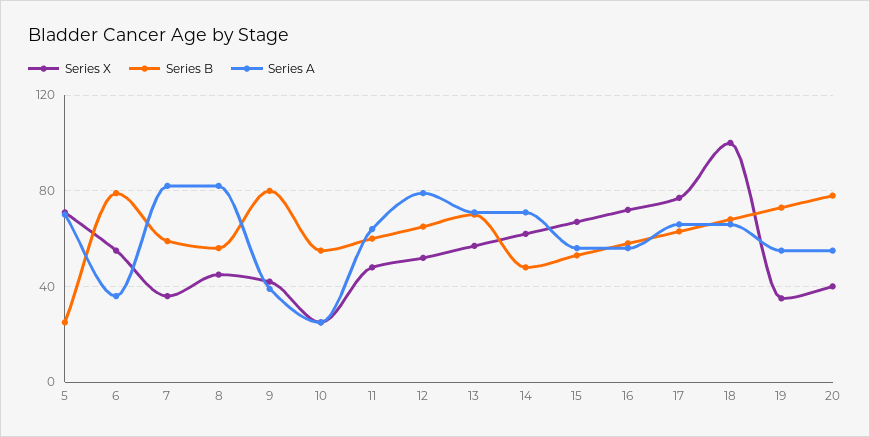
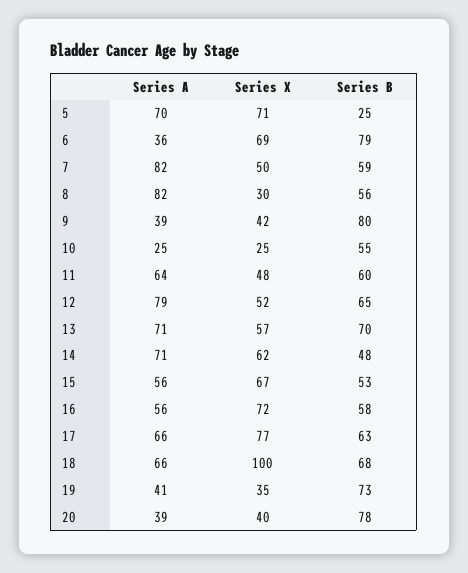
Series X, 6: 55 -> 69
Series X, 7: 35 -> 50
Series X, 8: 45 -> 30
Series A, 19: 55 -> 41
Series A, 20: 55 -> 39

